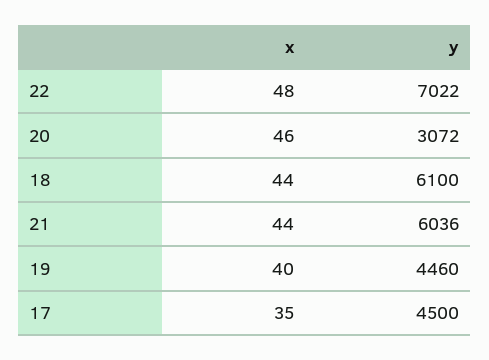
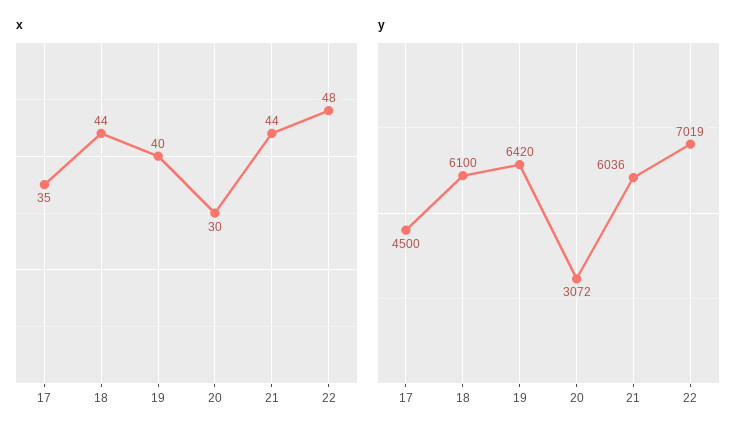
y, 22: 7022 -> 7019
x, 20: 46 -> 30
y, 19: 4460 -> 6420

